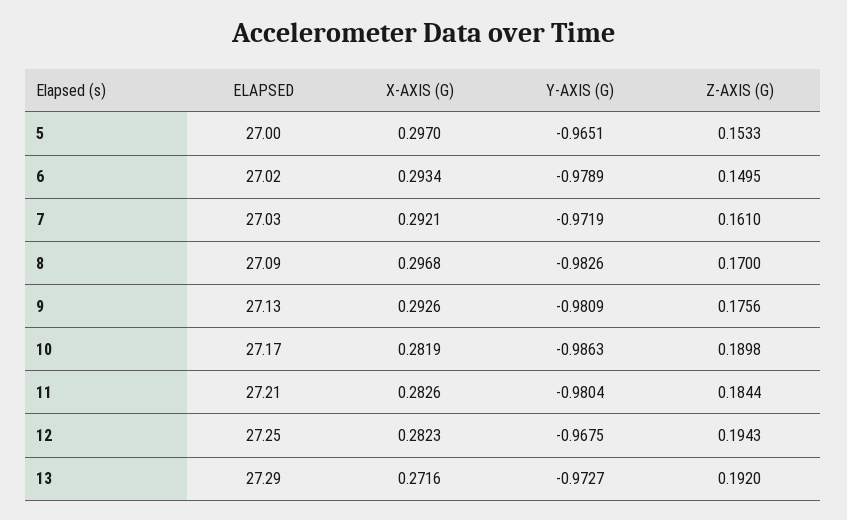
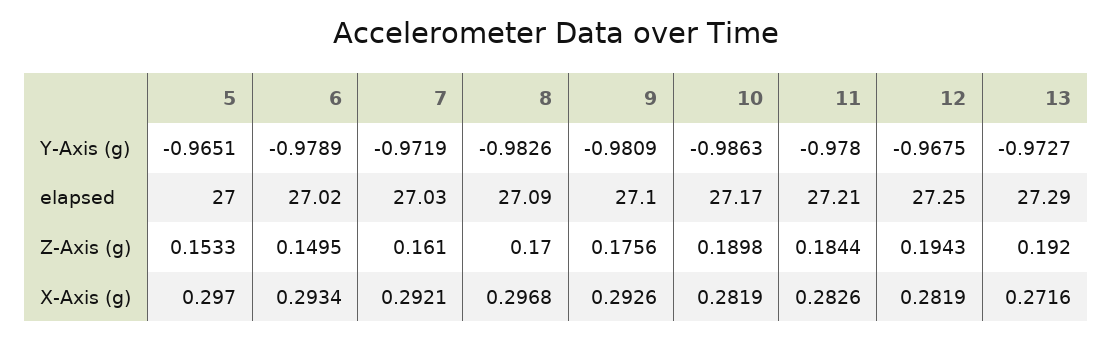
ELAPSED, 9: 27.13 -> 27.1
Y-AXIS (G), 11: -0.9804 -> -0.978
X-AXIS (G), 12: 0.2823 -> 0.2819

